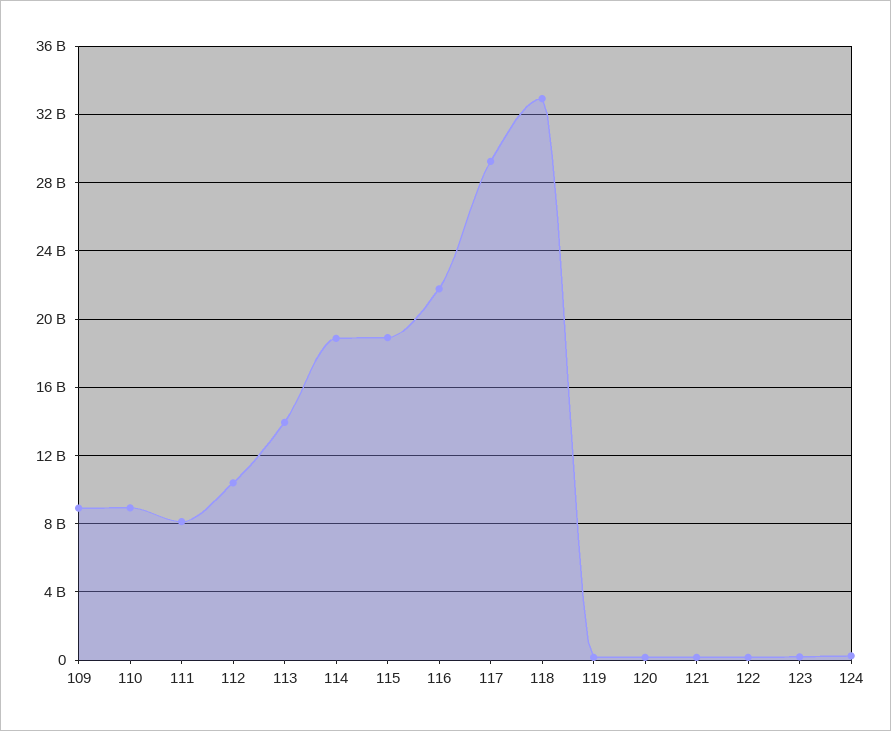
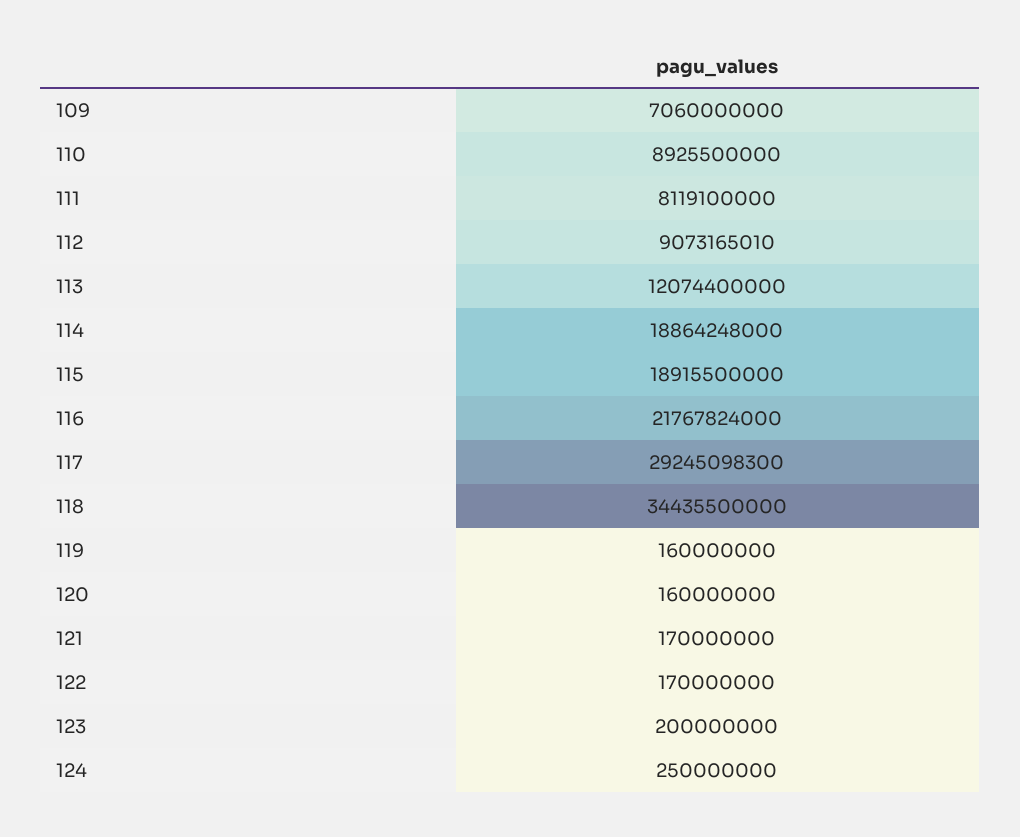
109: 9000000000 -> 7060000000
112: 10500000000 -> 9073165010
113: 14000000000 -> 12074400000
118: 33000000000 -> 34435500000

